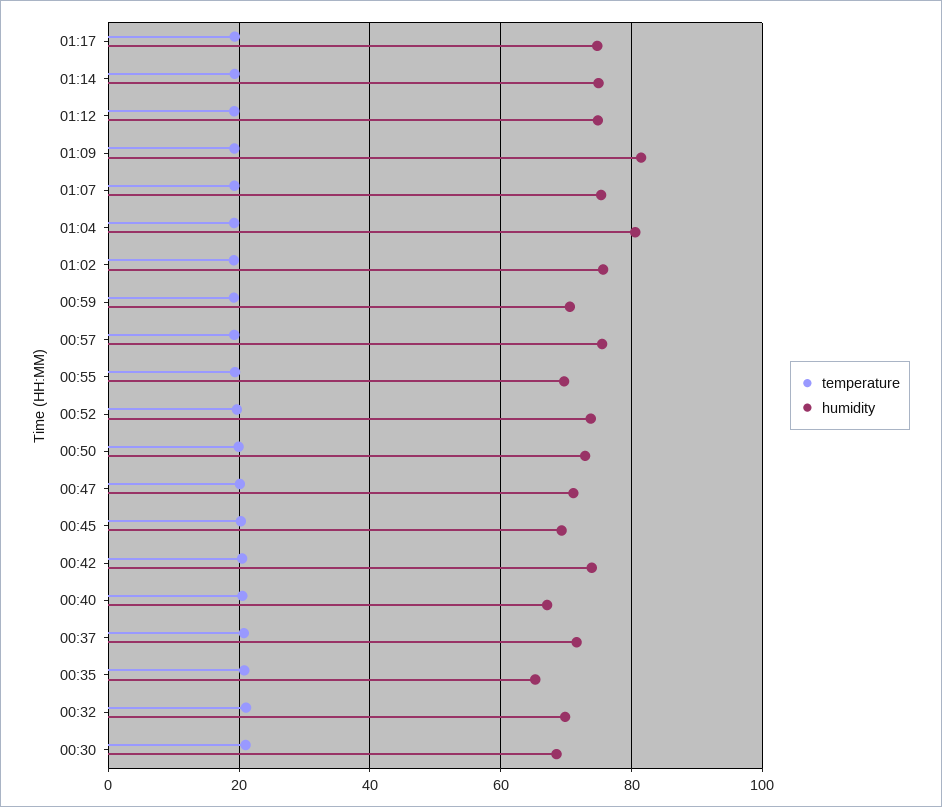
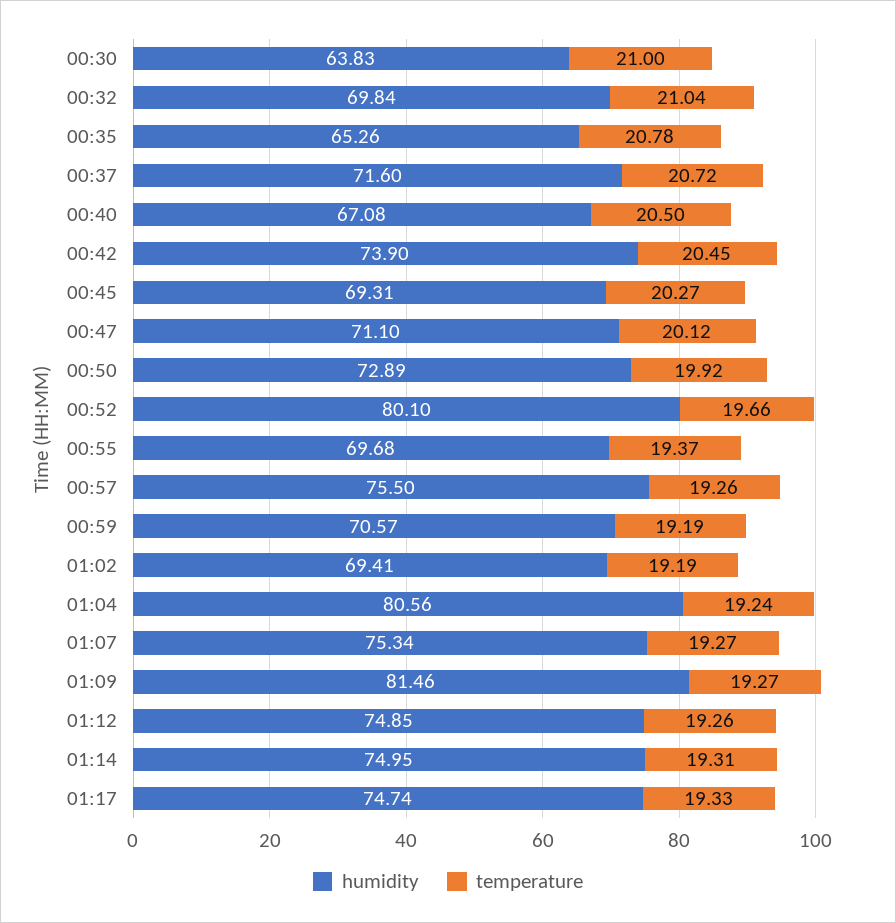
humidity, 01:02: 76 -> 69.41
humidity, 00:52: 74 -> 80.1
humidity, 00:30: 68 -> 63.83

